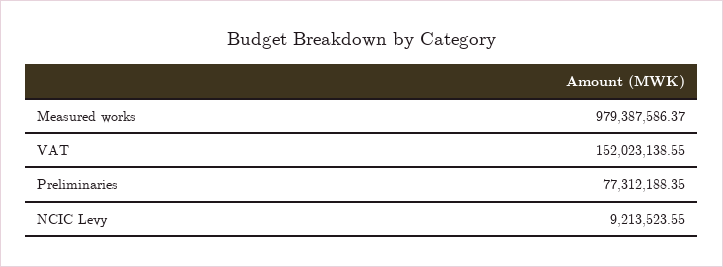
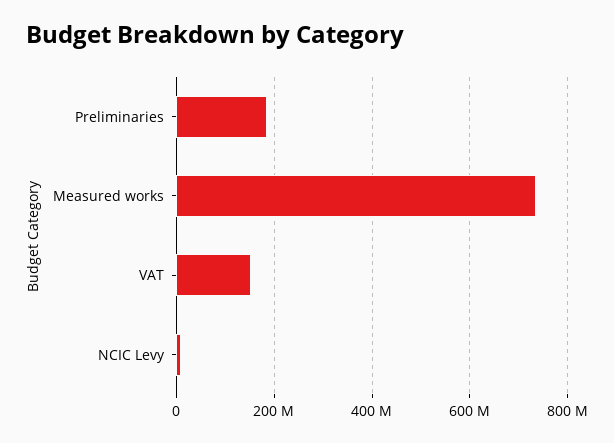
Measured works: 979387586.37 -> 740000000
Preliminaries: 77312188.35 -> 180000000

